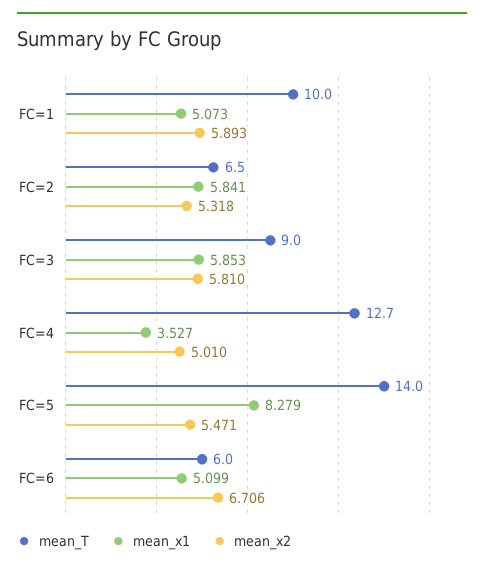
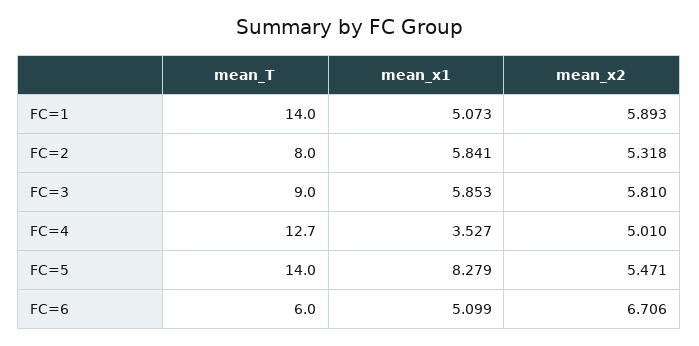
mean_T, FC=1: 10 -> 14
mean_T, FC=2: 6.5 -> 8

